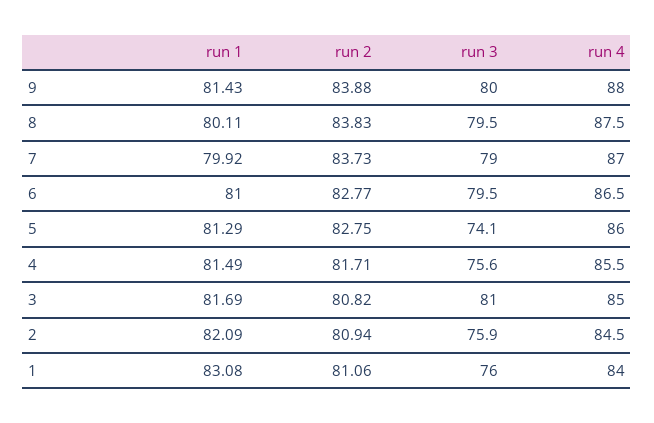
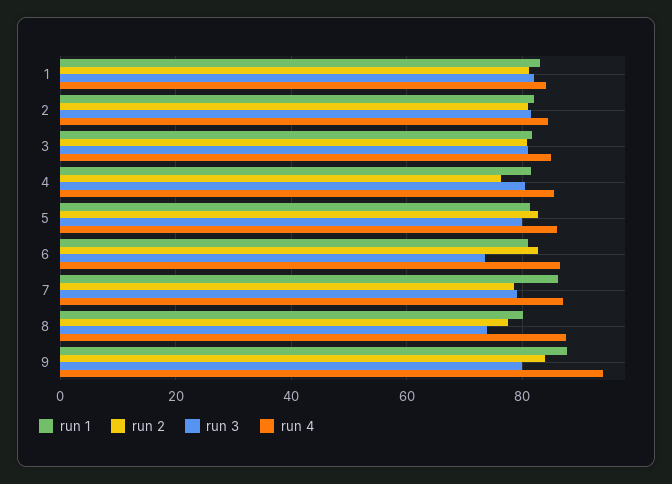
run 1, 9: 81.43 -> 88
run 4, 9: 88 -> 94
run 2, 8: 83.83 -> 78
run 3, 8: 79.5 -> 74
run 1, 7: 79.92 -> 86
run 2, 7: 83.73 -> 78
run 3, 6: 79.5 -> 74
run 3, 5: 74.1 -> 80
run 2, 4: 81.71 -> 76
run 3, 4: 75.6 -> 80
run 3, 2: 75.9 -> 82
run 3, 1: 76 -> 82

